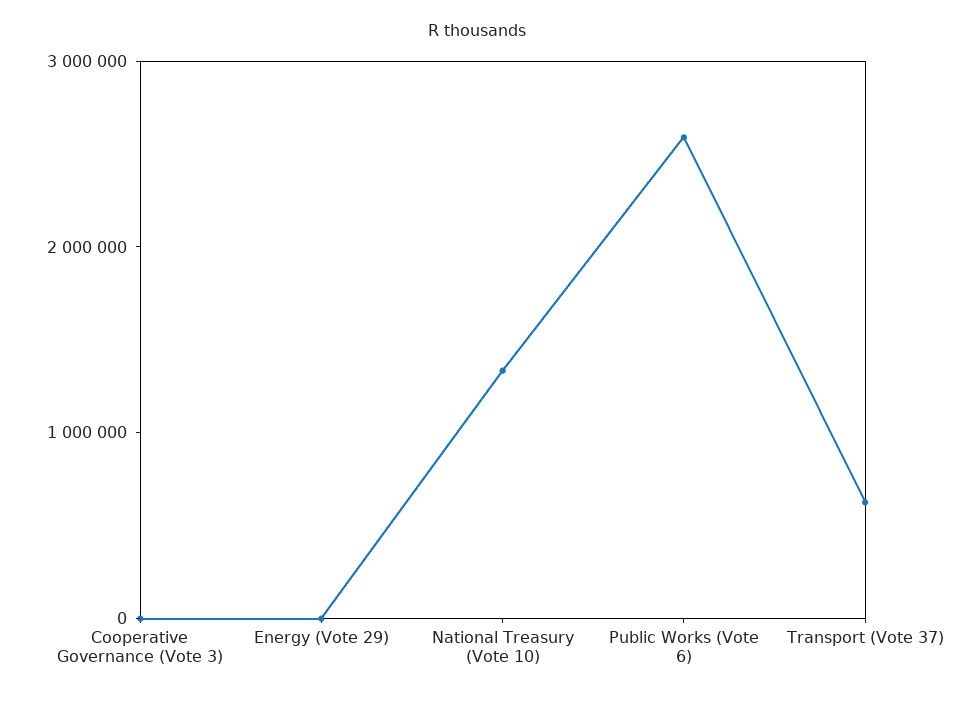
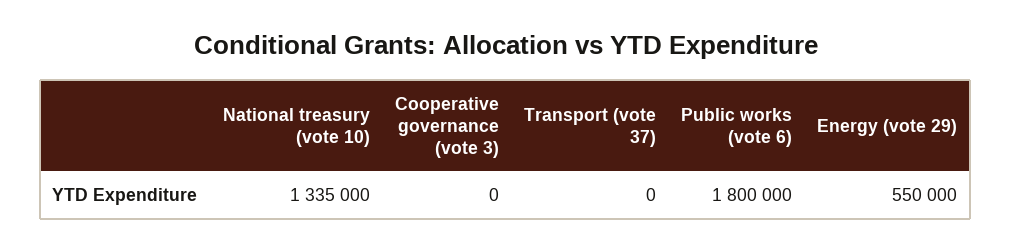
Energy (Vote 29): 0 -> 550000
Public Works (Vote 6): 2600000 -> 1800000
Transport (Vote 37): 600000 -> 0

